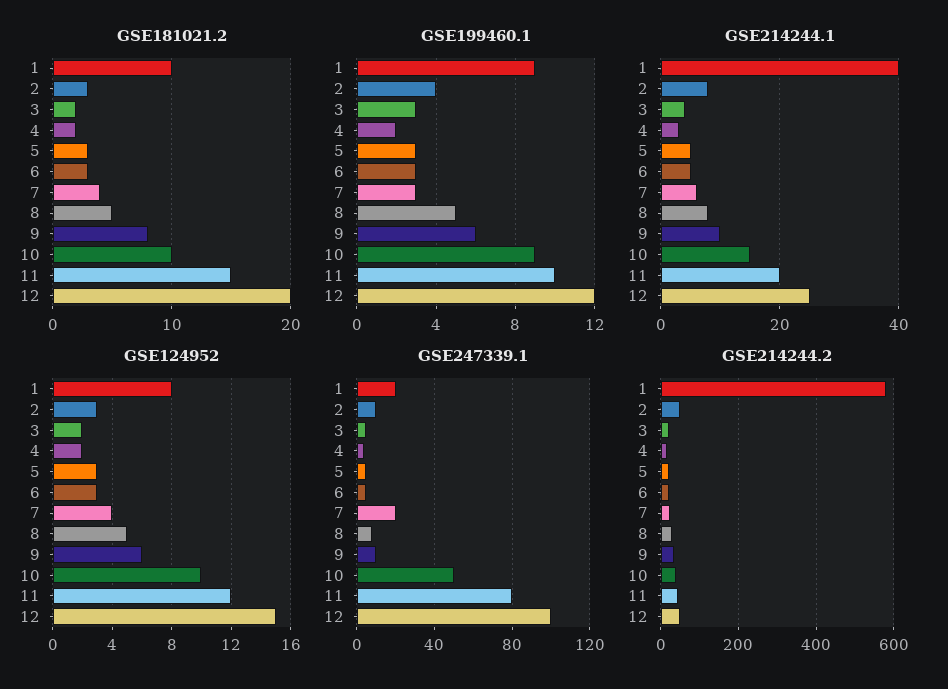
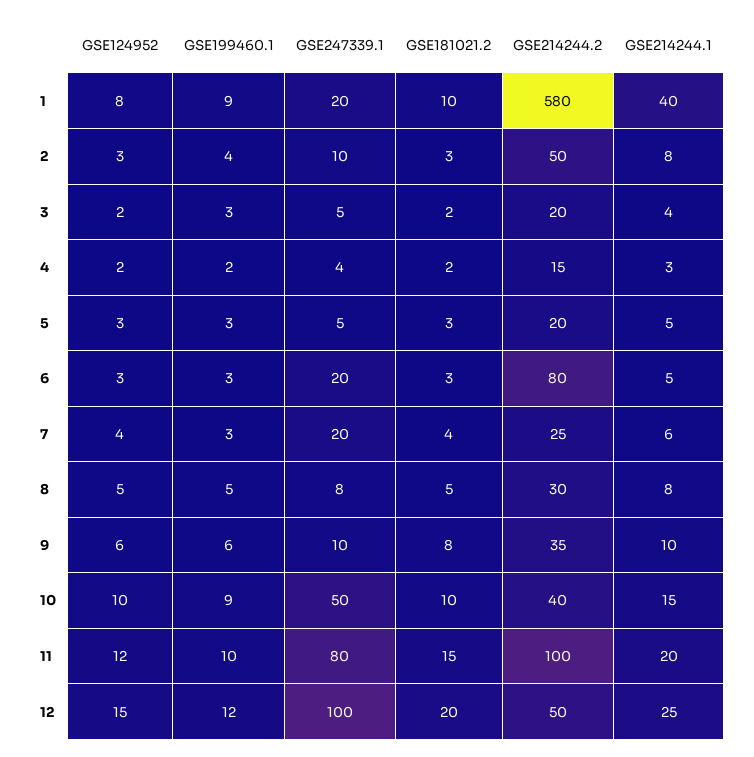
GSE247339.1, 6: 5 -> 20
GSE214244.2, 6: 20 -> 80
GSE214244.2, 11: 40 -> 100

